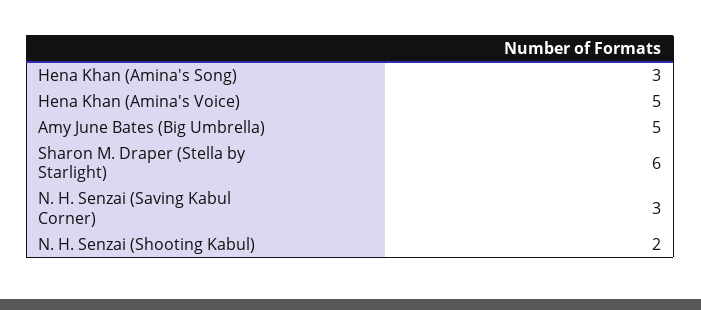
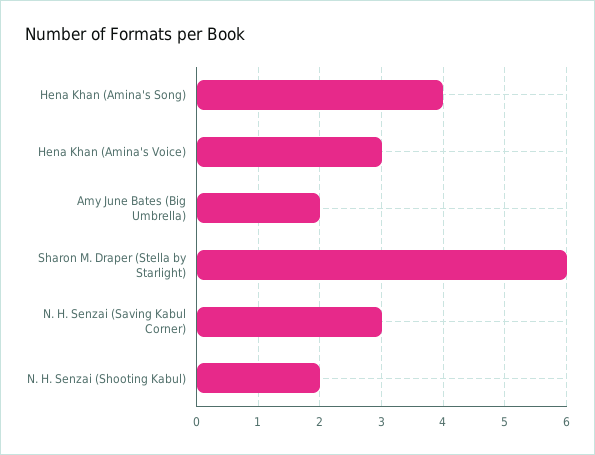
Hena Khan (Amina's Song): 3 -> 4
Hena Khan (Amina's Voice): 5 -> 3
Amy June Bates (Big Umbrella): 5 -> 2

